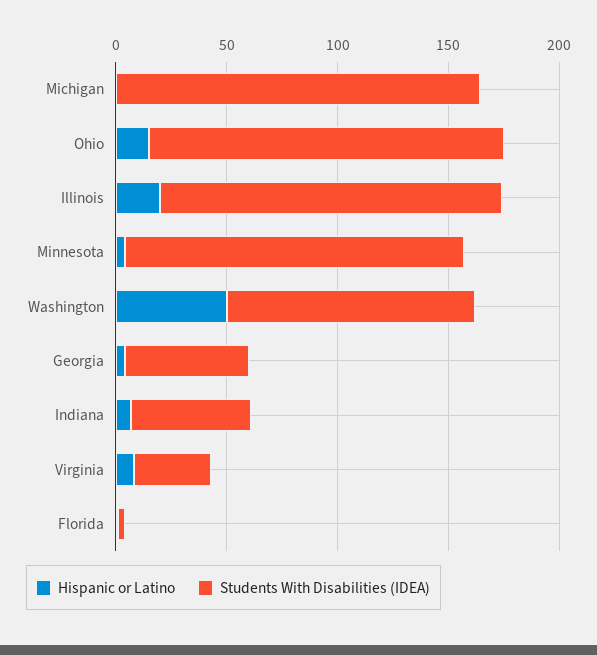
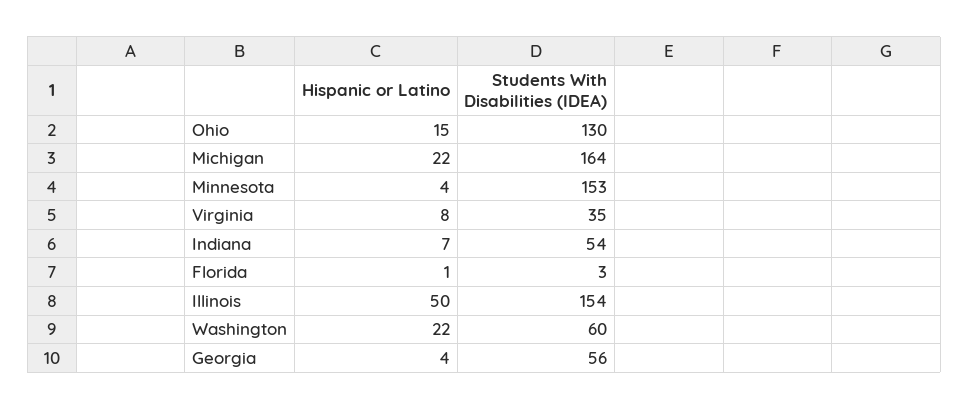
Hispanic or Latino, Michigan: 0 -> 22
Students With Disabilities (IDEA), Ohio: 160 -> 130
Hispanic or Latino, Illinois: 20 -> 50
Hispanic or Latino, Washington: 50 -> 22
Students With Disabilities (IDEA), Washington: 110 -> 60

